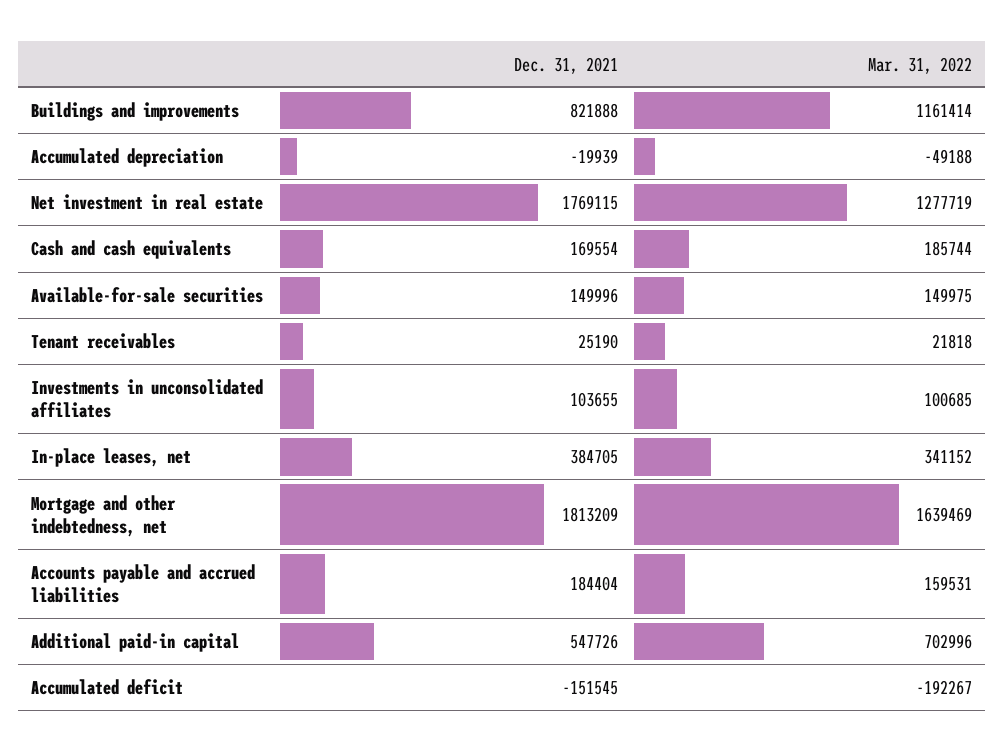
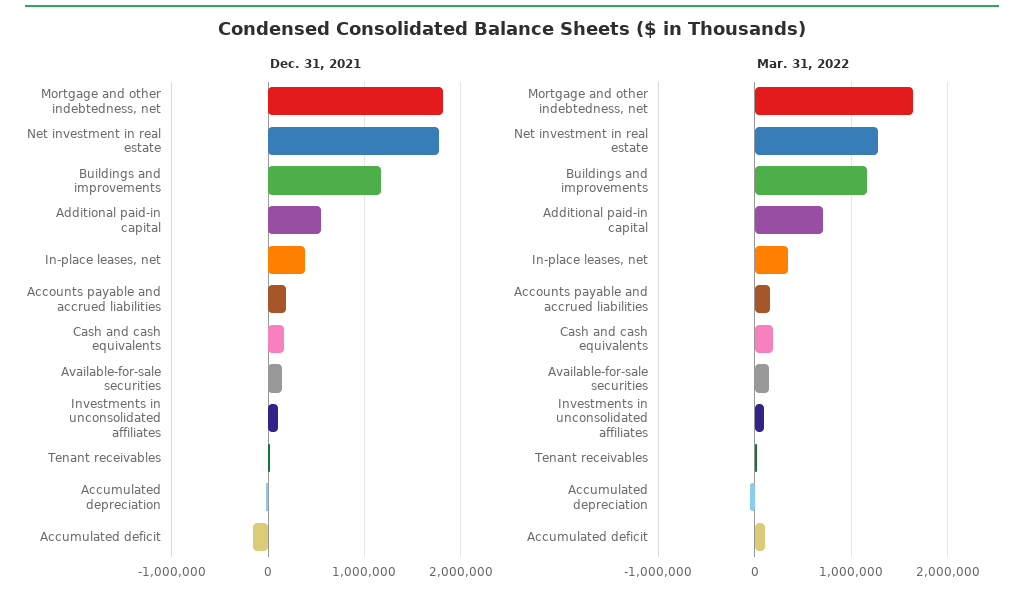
Dec. 31, 2021, Buildings and improvements: 821888 -> 1200000
Mar. 31, 2022, Accumulated deficit: -192267 -> 100000

